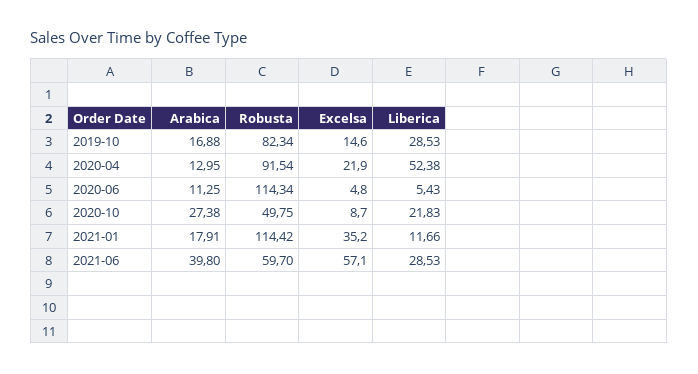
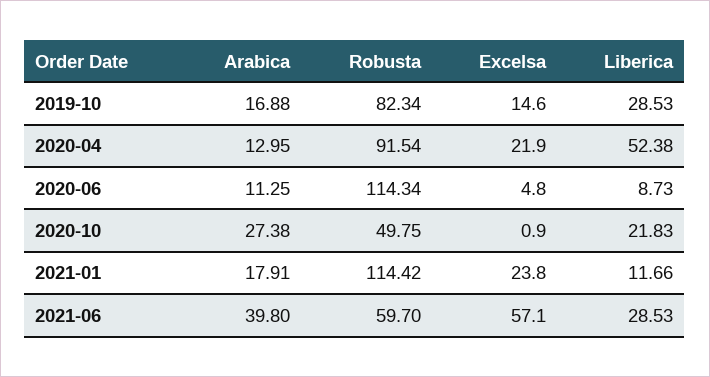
Liberica, 2020-06: 5.43 -> 8.73
Excelsa, 2020-10: 8.7 -> 0.9
Excelsa, 2021-01: 35.2 -> 23.8

